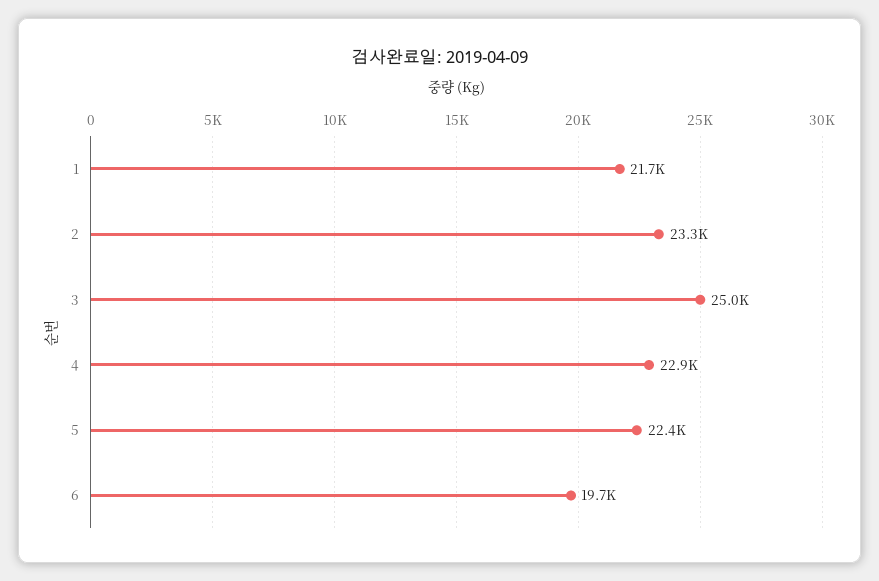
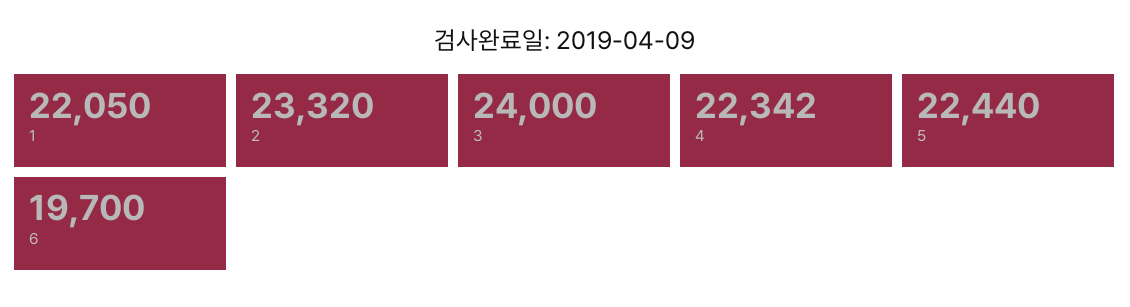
1: 21700 -> 22050
3: 25000 -> 24000
4: 22900 -> 22342

